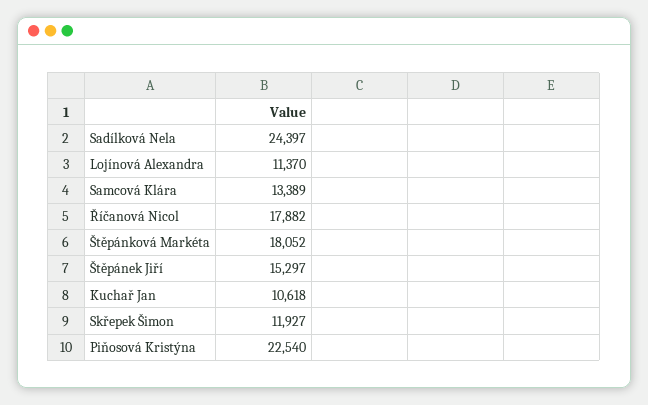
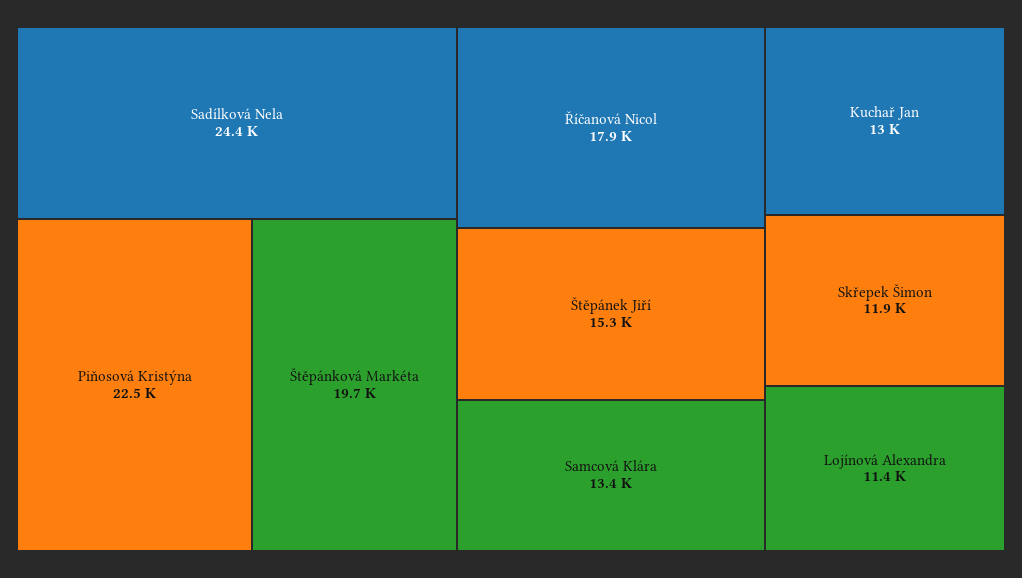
Štěpánková Markéta: 18052 -> 19700
Kuchař Jan: 10618 -> 13000

